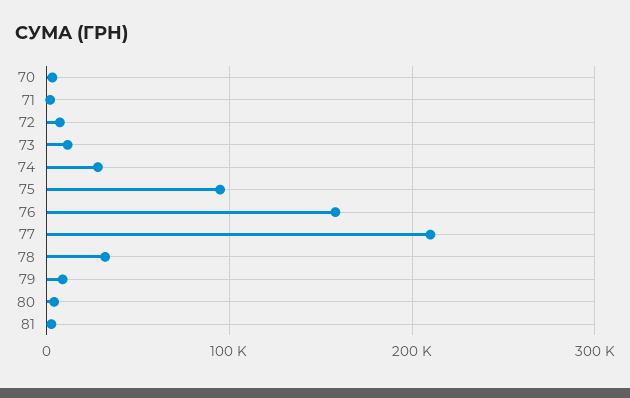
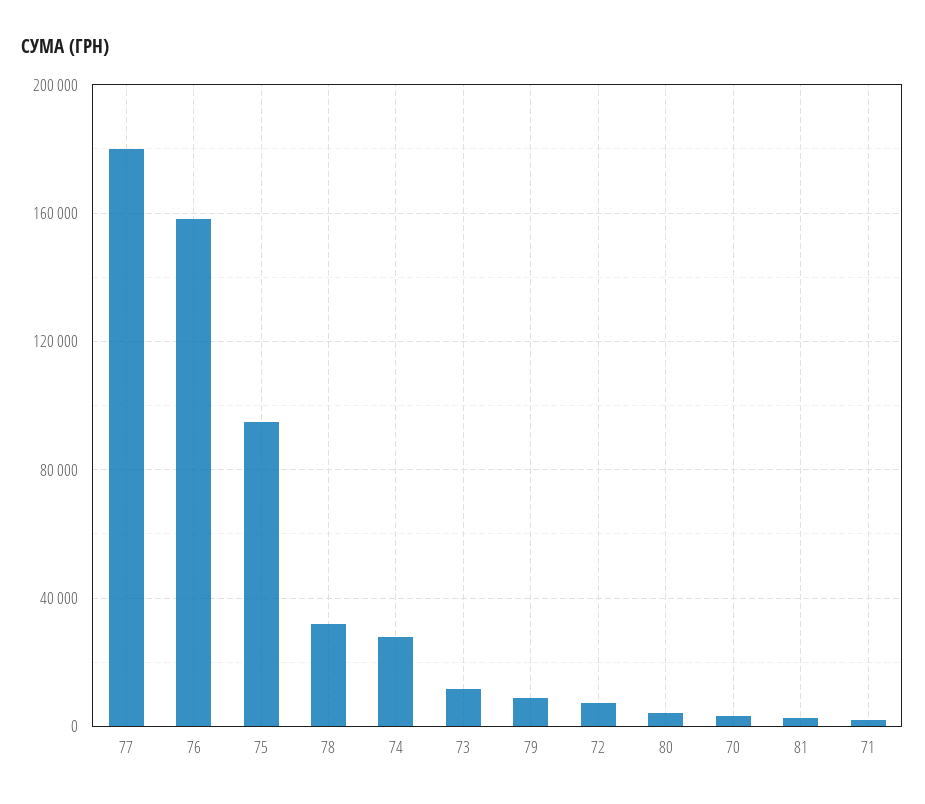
77: 210000 -> 180000

